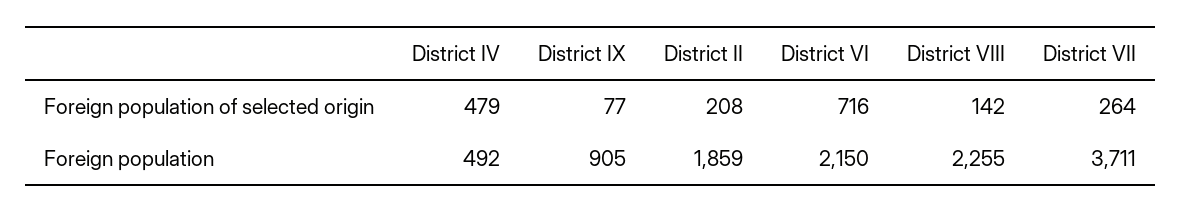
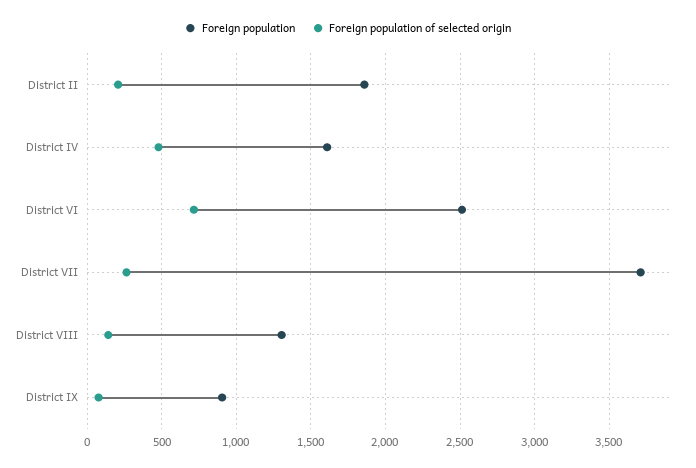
Foreign population, District IV: 492 -> 1600
Foreign population, District VI: 2150 -> 2500
Foreign population, District VIII: 2255 -> 1300

